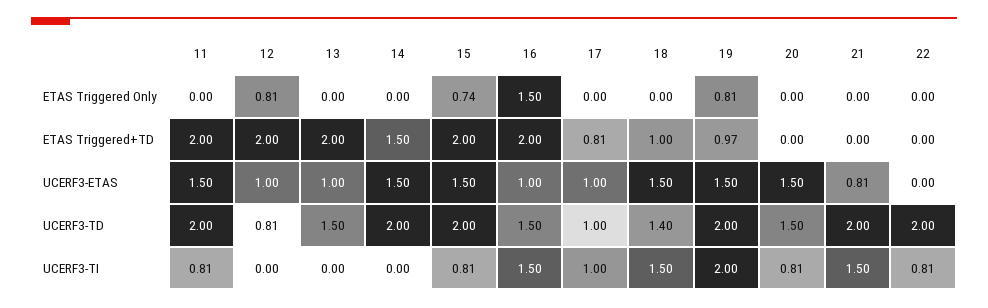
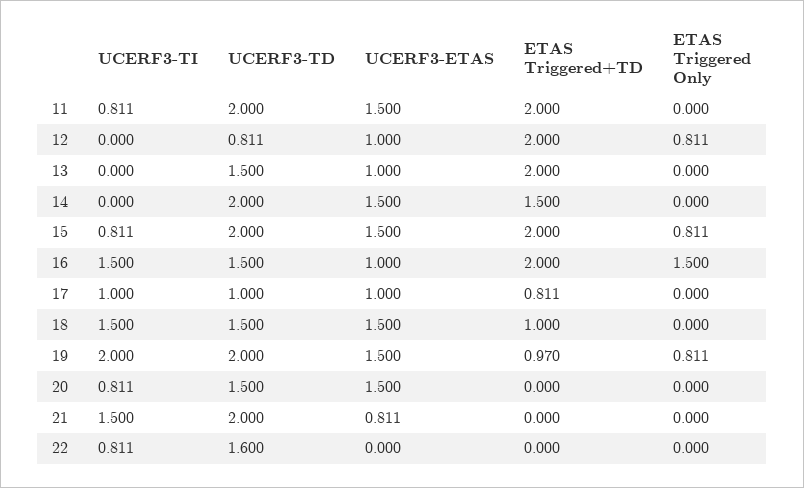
15, ETAS Triggered Only: 0.74 -> 0.811
18, UCERF3-TD: 1.4 -> 1.5
22, UCERF3-TD: 2 -> 1.6

